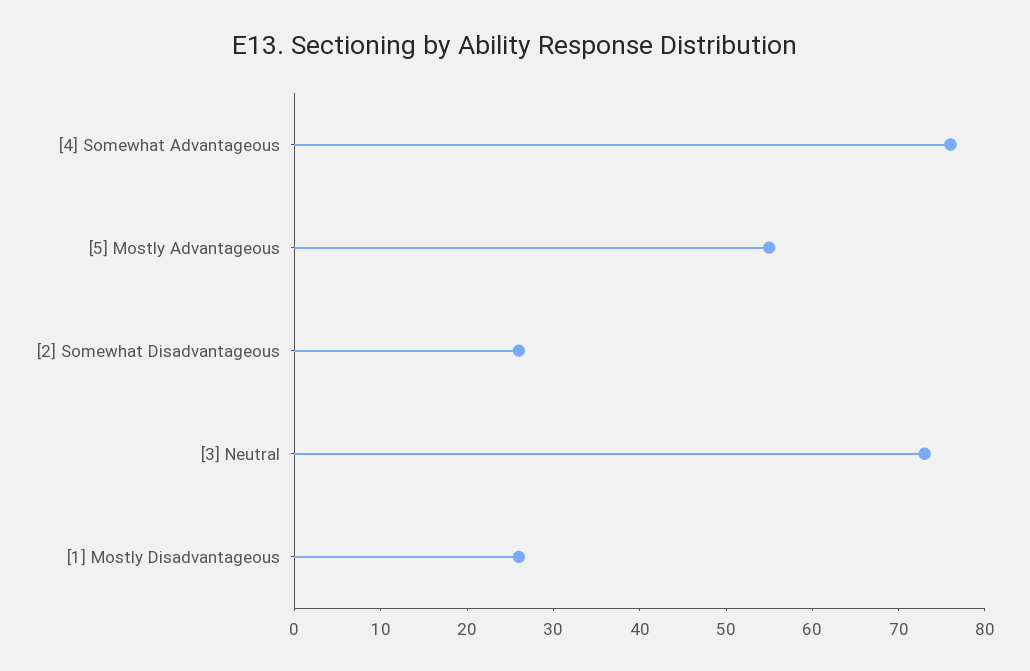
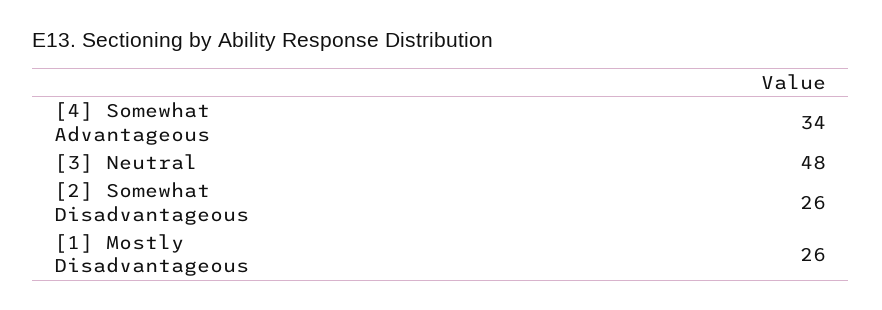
[4] Somewhat Advantageous: 76 -> 34
[5] Mostly Advantageous: 55 -> none
[3] Neutral: 73 -> 48

